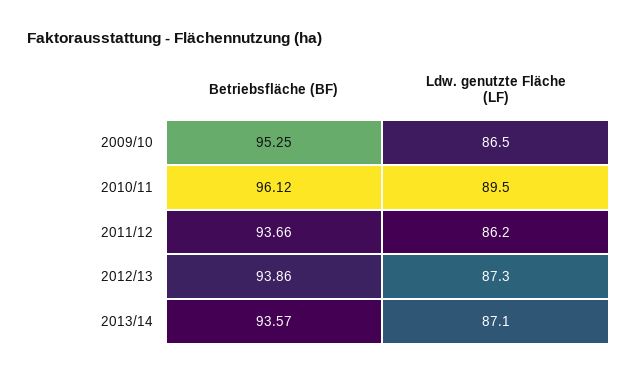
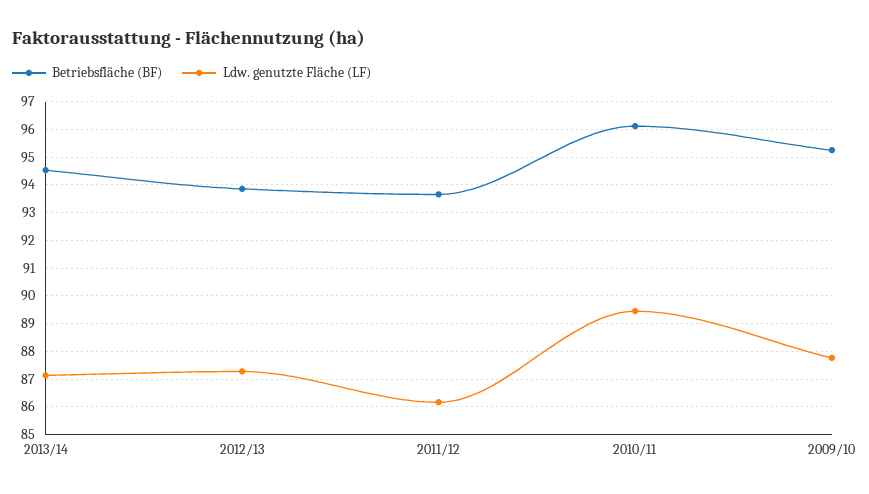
Ldw. genutzte Fläche (LF), 2009/10: 86.5 -> 87.75
Betriebsfläche (BF), 2013/14: 93.57 -> 94.5

